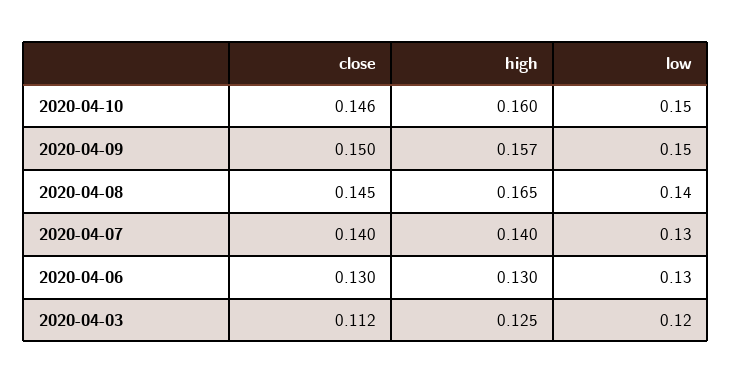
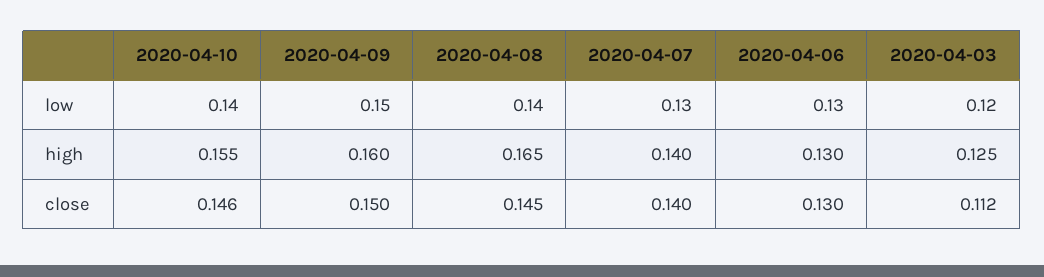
high, 2020-04-10: 0.16 -> 0.155
low, 2020-04-10: 0.15 -> 0.14
high, 2020-04-09: 0.157 -> 0.16

